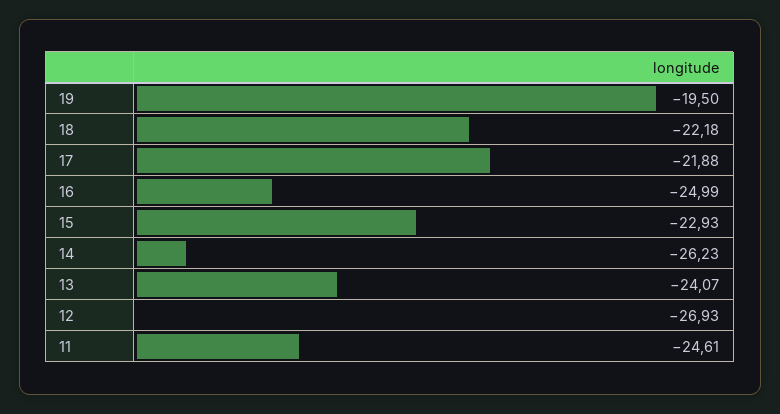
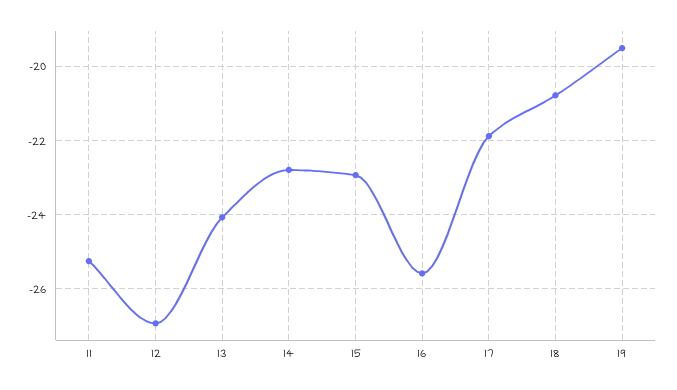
18: -22.18 -> -20.8
16: -24.99 -> -25.6
14: -26.23 -> -22.8
11: -24.61 -> -25.2

